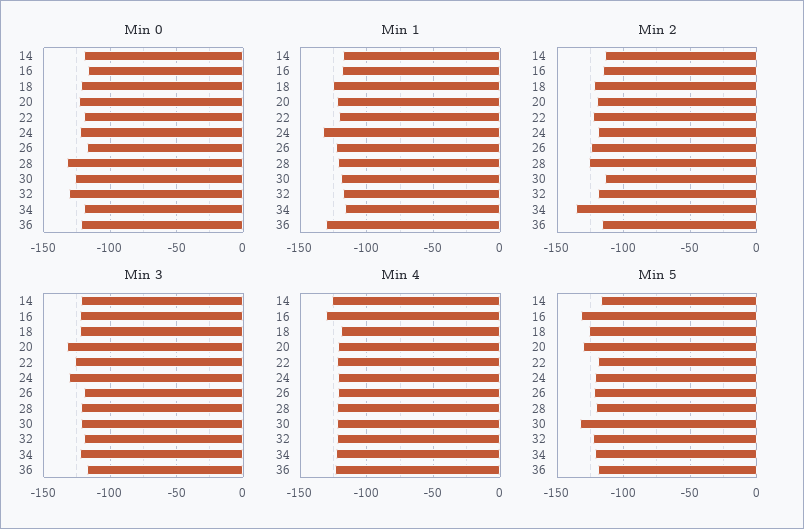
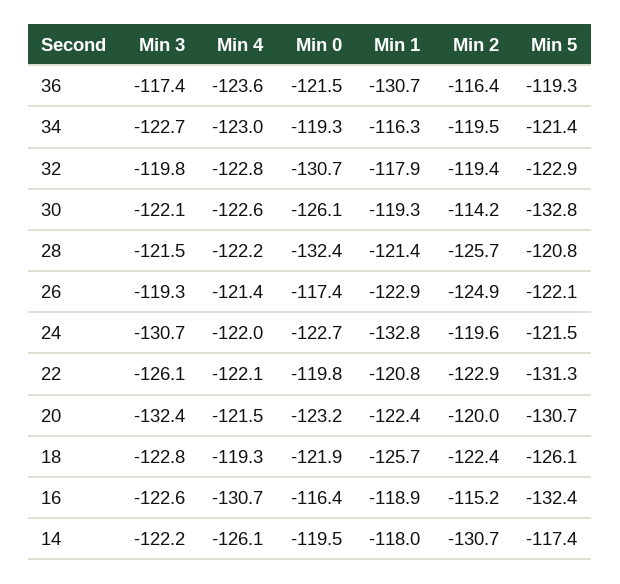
Min 2, 14: -115 -> -130.7
Min 2, 34: -135 -> -119.5
Min 5, 22: -120 -> -131.3

